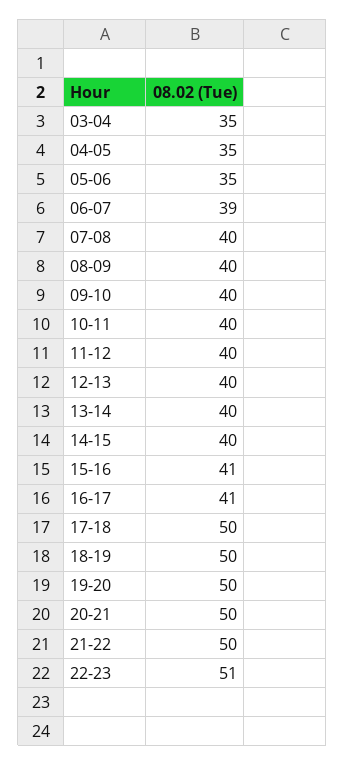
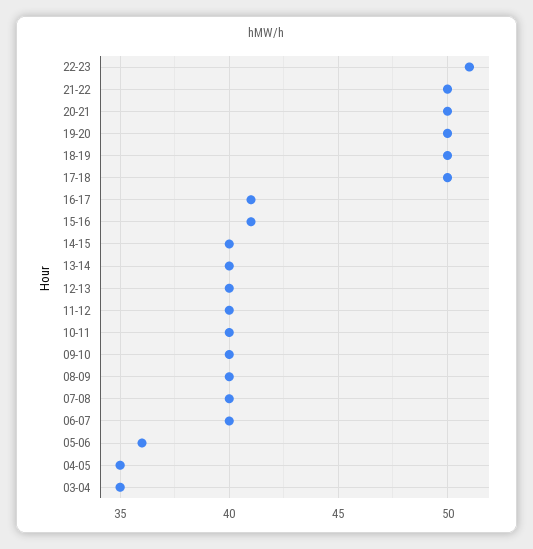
05-06: 35 -> 36
06-07: 39 -> 40

